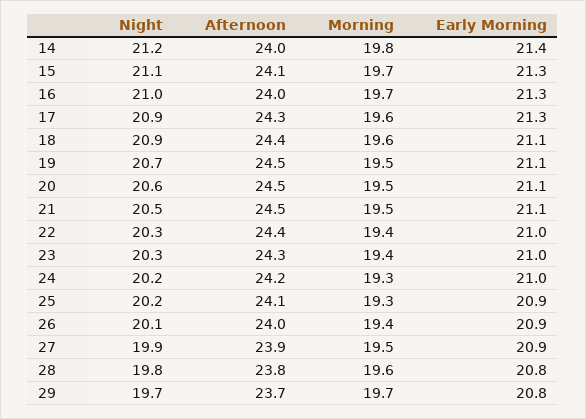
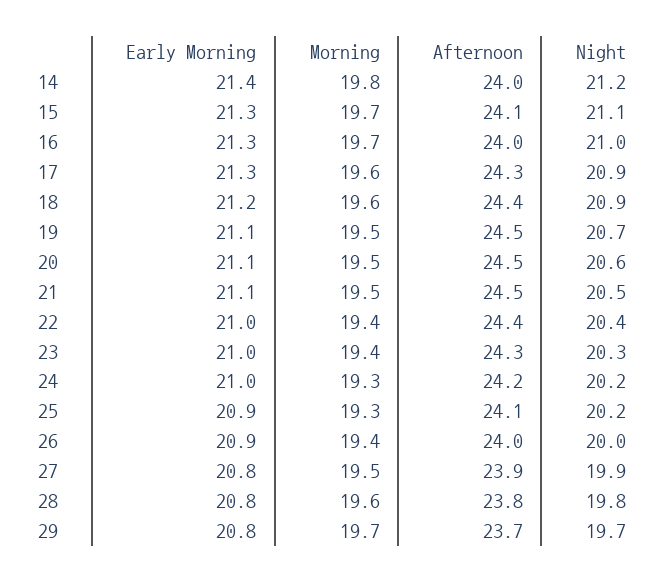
Early Morning, 18: 21.1 -> 21.2
Night, 22: 20.3 -> 20.4
Night, 26: 20.1 -> 20
Early Morning, 27: 20.9 -> 20.8

